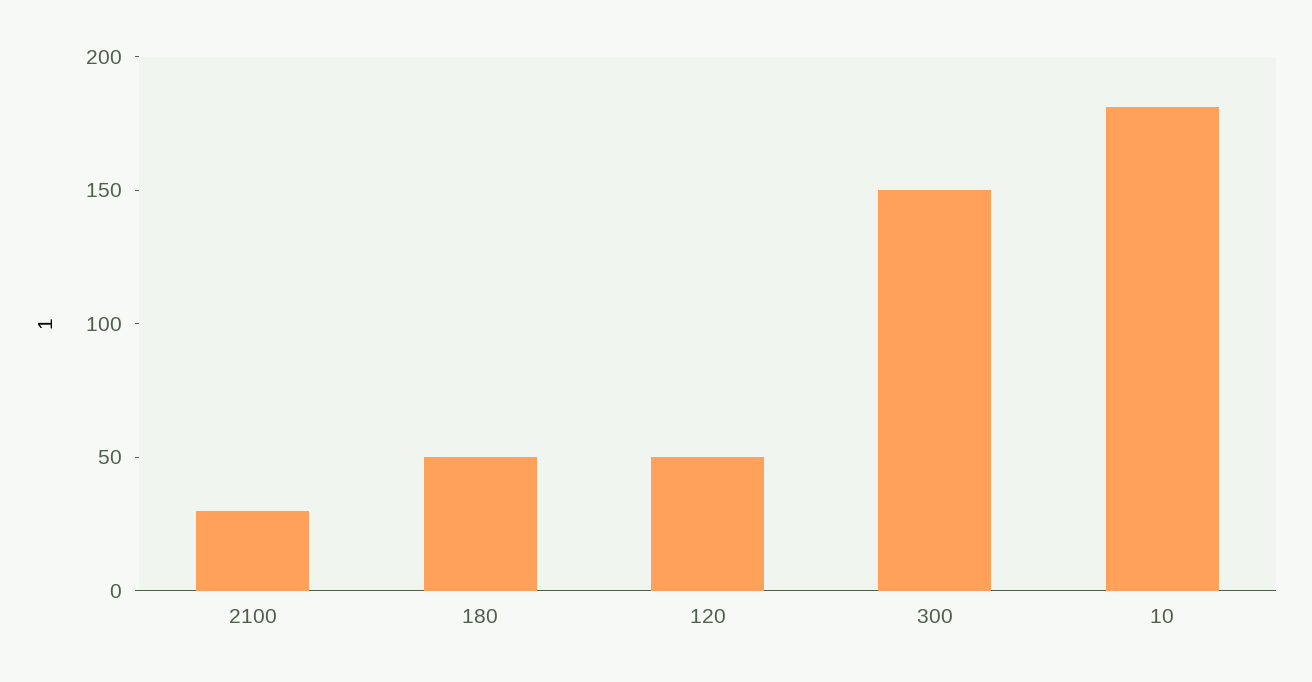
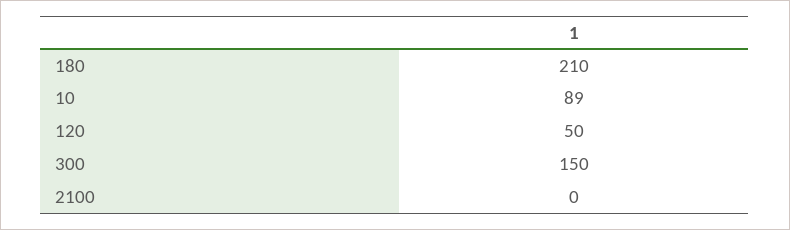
2100: 30 -> 0
180: 50 -> 210
10: 180 -> 89

